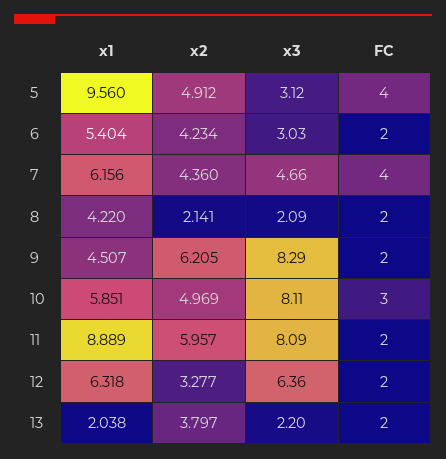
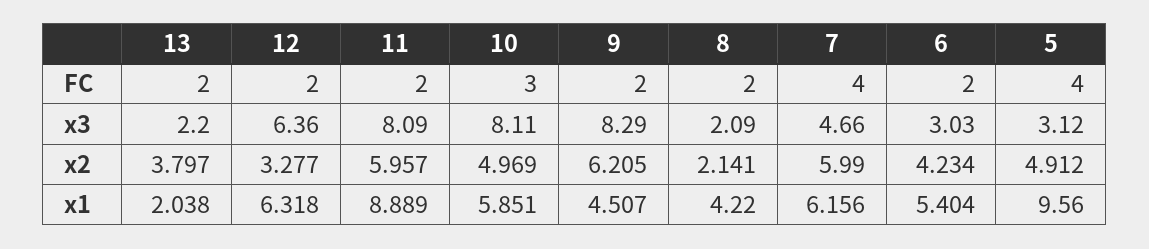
x2, 7: 4.36 -> 5.99

